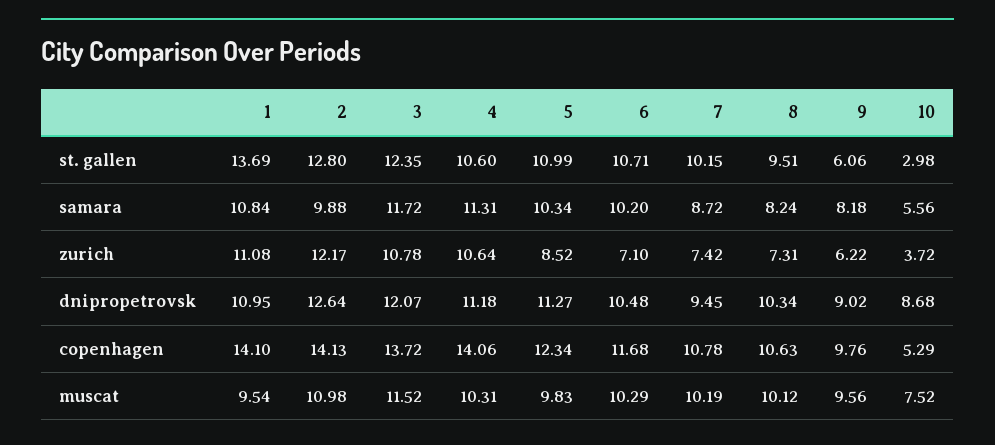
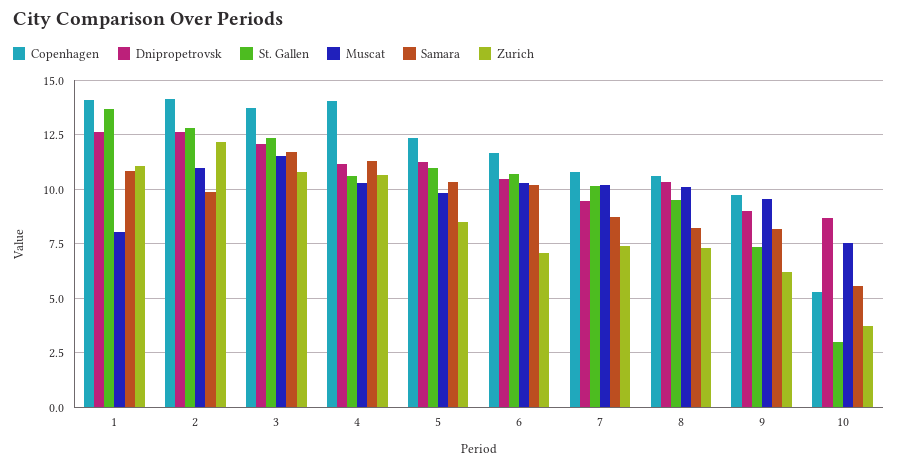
st. gallen, 9: 6.06 -> 7.5
dnipropetrovsk, 1: 10.95 -> 12.5
muscat, 1: 9.54 -> 8

